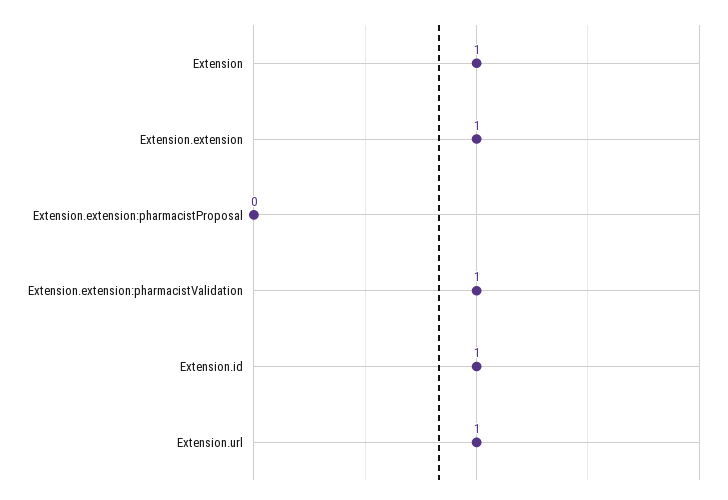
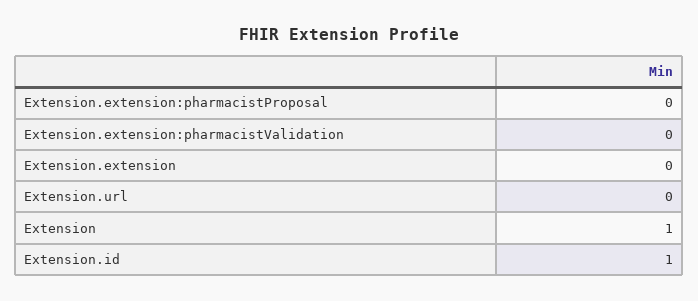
Extension.extension: 1 -> 0
Extension.extension:pharmacistValidation: 1 -> 0
Extension.url: 1 -> 0

